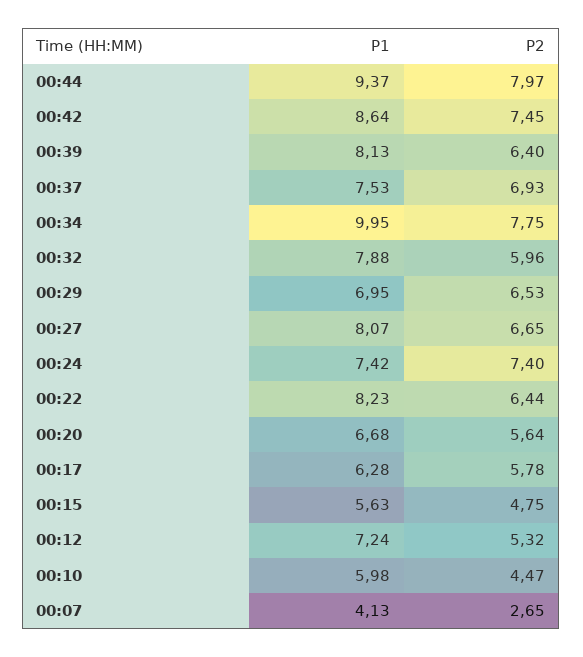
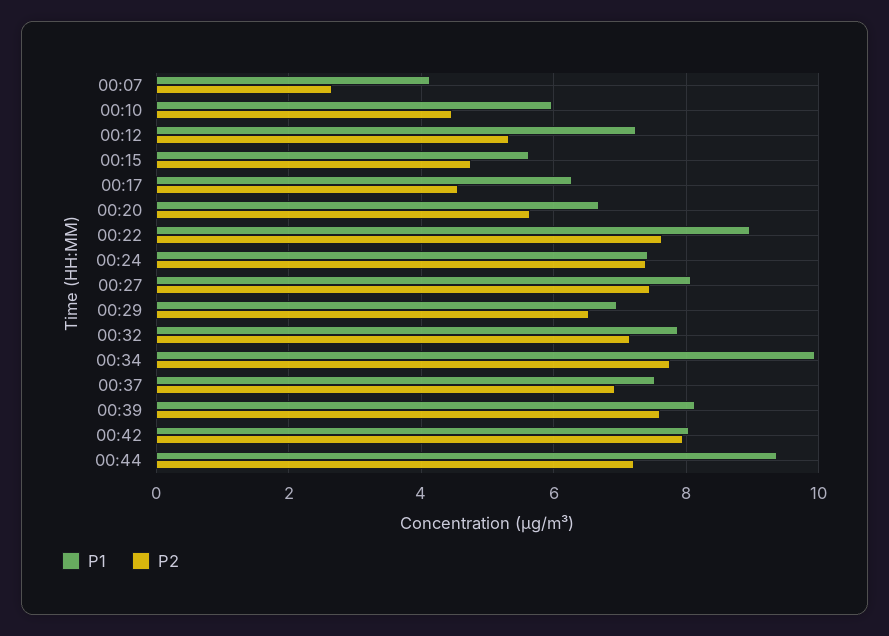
P2, 00:44: 7.97 -> 7.2
P1, 00:42: 8.64 -> 8
P2, 00:42: 7.45 -> 8
P2, 00:39: 6.4 -> 7.6
P2, 00:32: 5.96 -> 7.2
P2, 00:27: 6.65 -> 7.4
P1, 00:22: 8.23 -> 9
P2, 00:22: 6.44 -> 7.6
P2, 00:17: 5.78 -> 4.6

